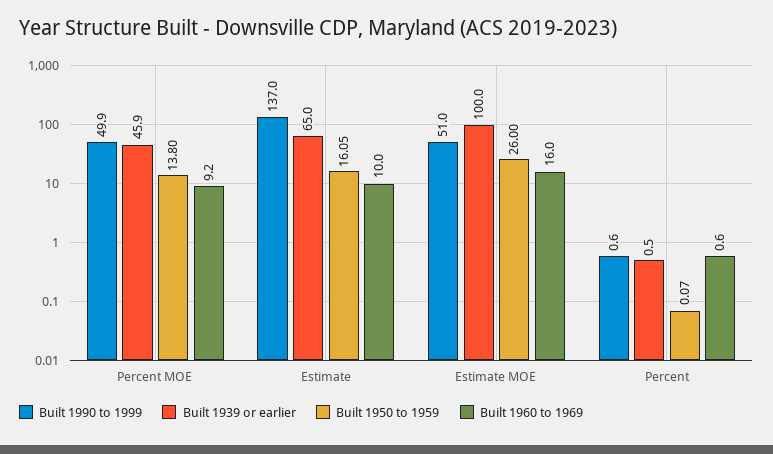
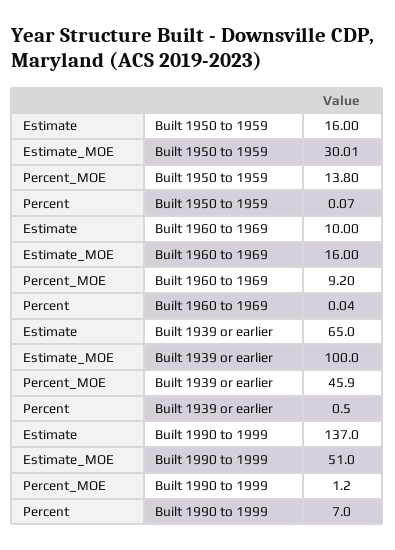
Built 1990 to 1999, Percent MOE: 49.9 -> 1.2
Built 1950 to 1959, Estimate: 16.05 -> 16
Built 1950 to 1959, Estimate MOE: 26 -> 30.01
Built 1990 to 1999, Percent: 0.6 -> 7
Built 1960 to 1969, Percent: 0.6 -> 0.04

